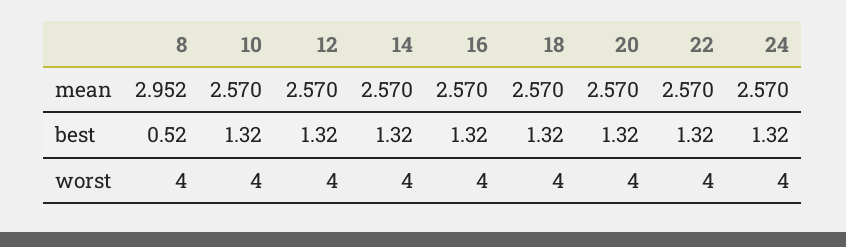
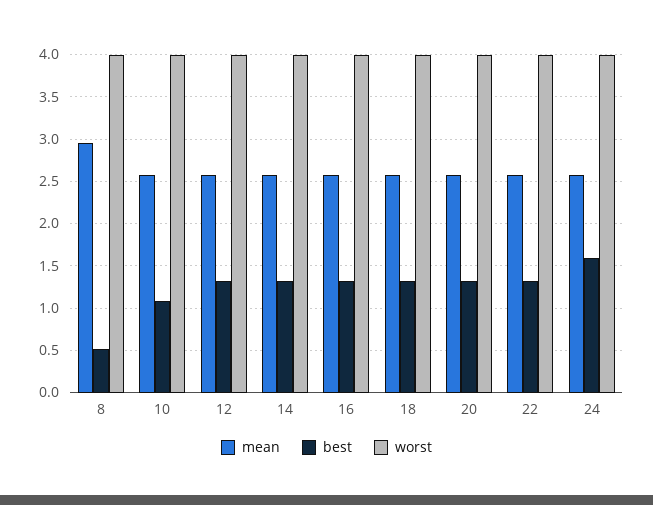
best, 10: 1.32 -> 1.1
best, 24: 1.32 -> 1.6

